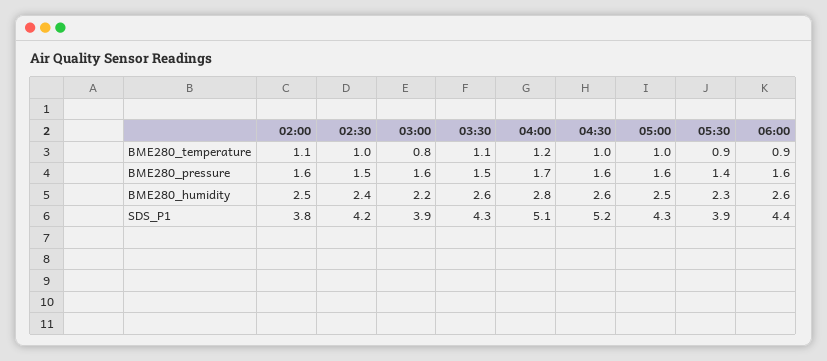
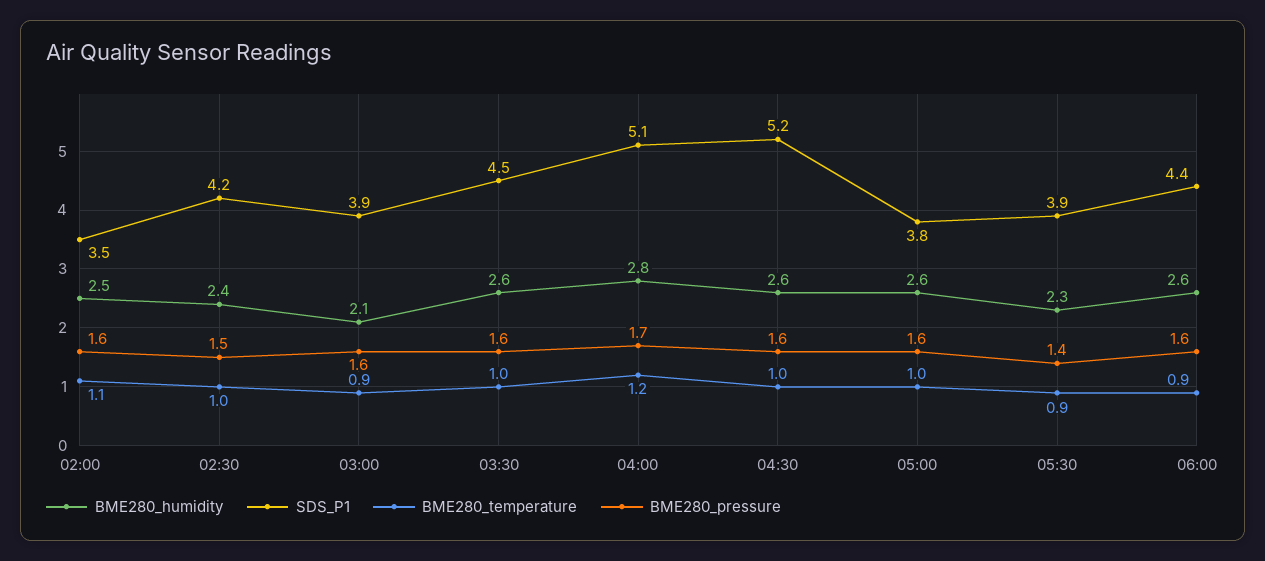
BME280_temperature, 03:00: 0.8 -> 0.9
BME280_temperature, 03:30: 1.1 -> 1
BME280_pressure, 03:30: 1.5 -> 1.6
BME280_humidity, 03:00: 2.2 -> 2.1
BME280_humidity, 05:00: 2.5 -> 2.6
SDS_P1, 02:00: 3.8 -> 3.5
SDS_P1, 03:30: 4.3 -> 4.5
SDS_P1, 05:00: 4.3 -> 3.8

